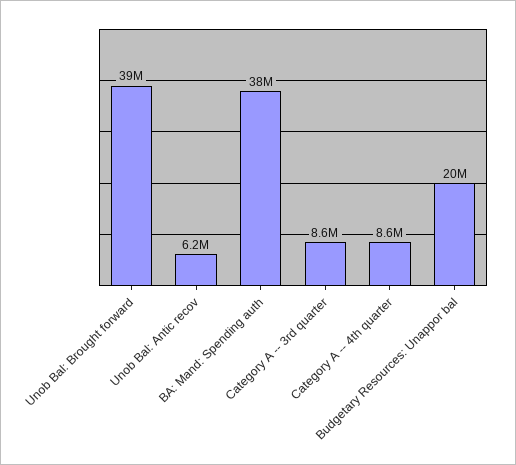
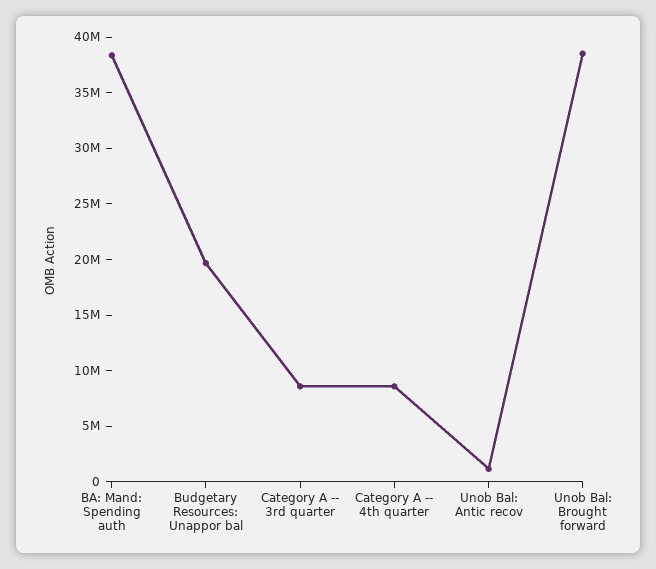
Unob Bal: Antic recov: 6200000 -> 1000000

